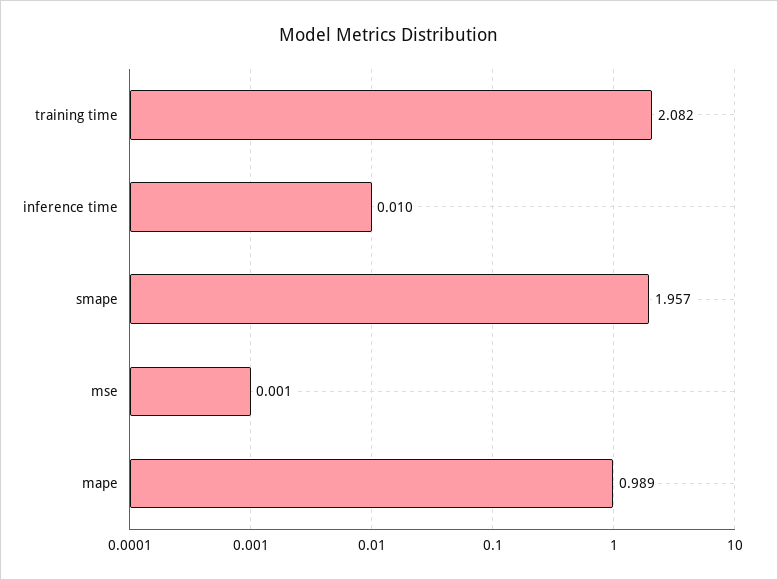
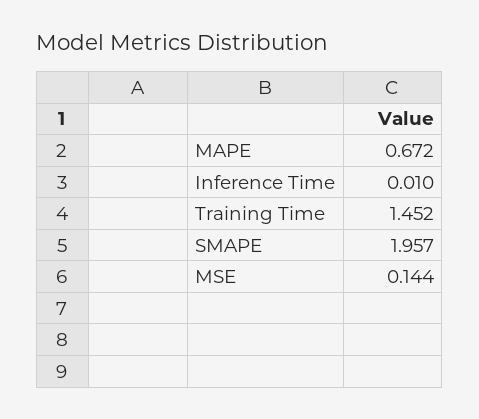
training time: 2.082 -> 1.452
mse: 0.001 -> 0.144
mape: 0.989 -> 0.672

